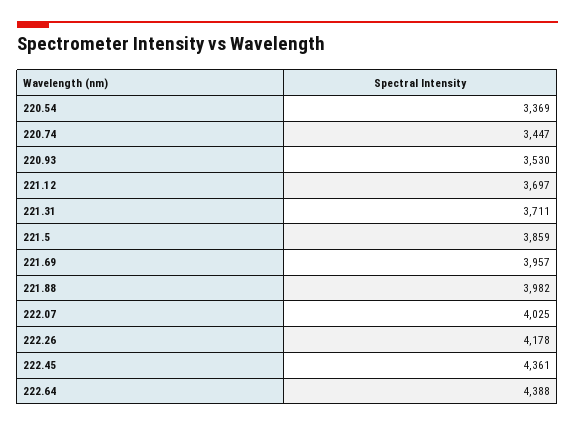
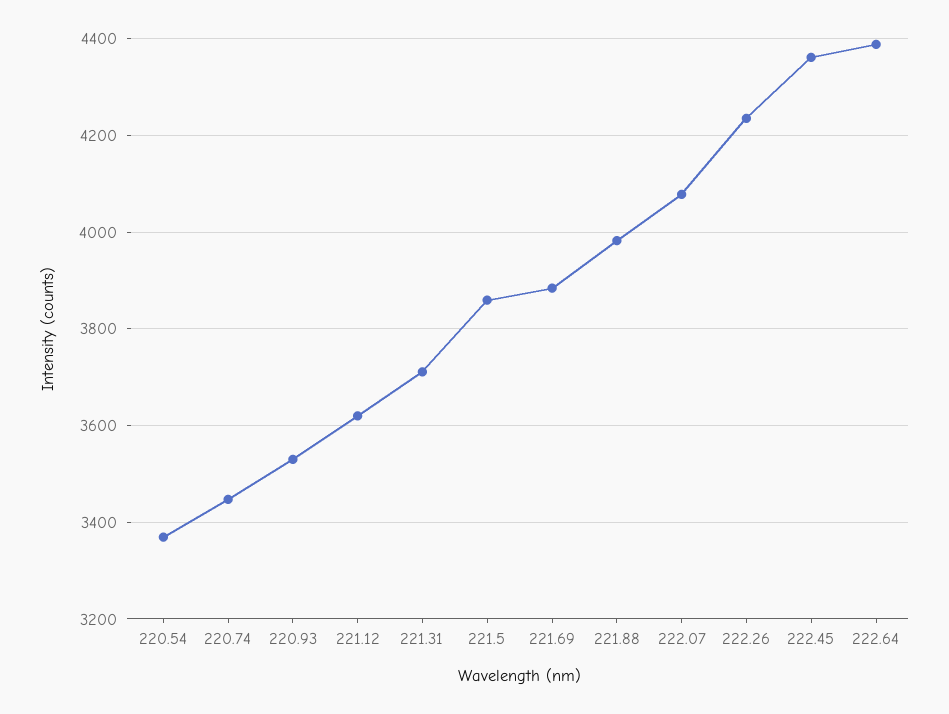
221.12: 3697 -> 3620
221.69: 3957 -> 3880
222.07: 4025 -> 4080
222.26: 4178 -> 4240

